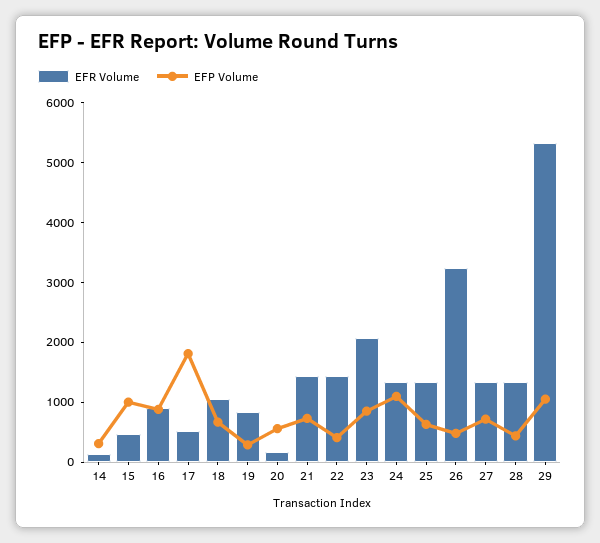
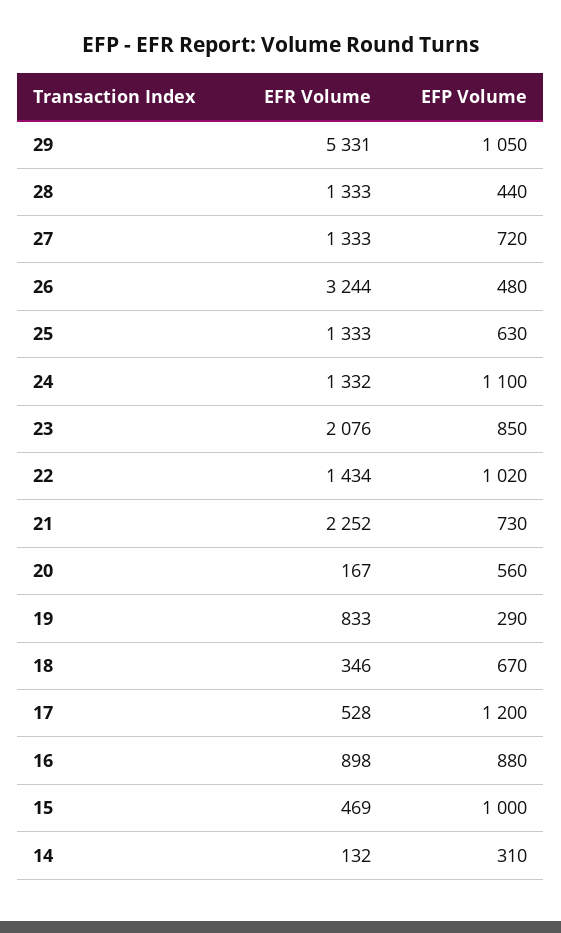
EFP Volume, 17: 1800 -> 1200
EFR Volume, 18: 1000 -> 346
EFR Volume, 21: 1400 -> 2252
EFP Volume, 22: 400 -> 1020

